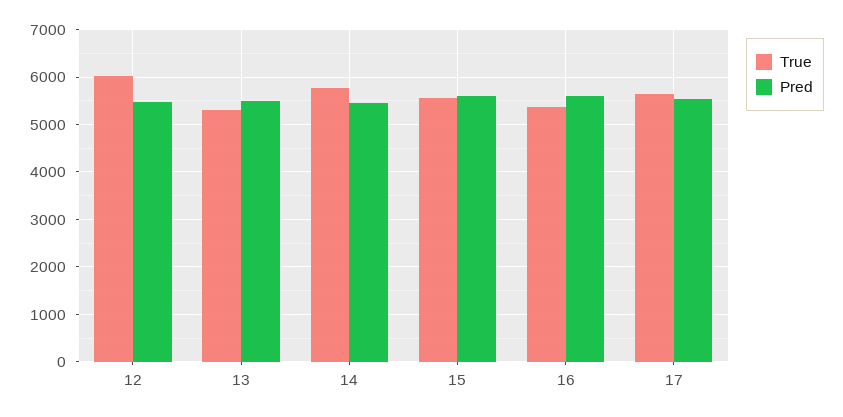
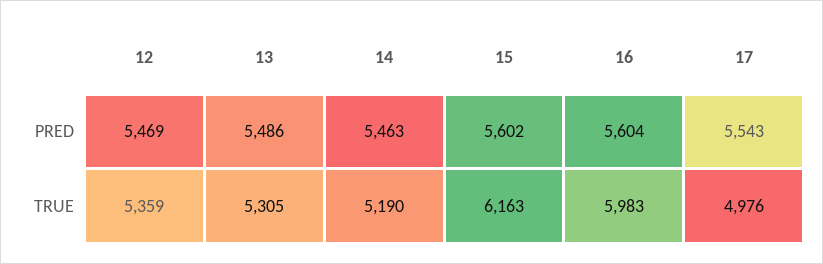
True, 12: 6000 -> 5359
True, 14: 5800 -> 5190
True, 15: 5600 -> 6163
True, 16: 5400 -> 5983
True, 17: 5600 -> 4976

